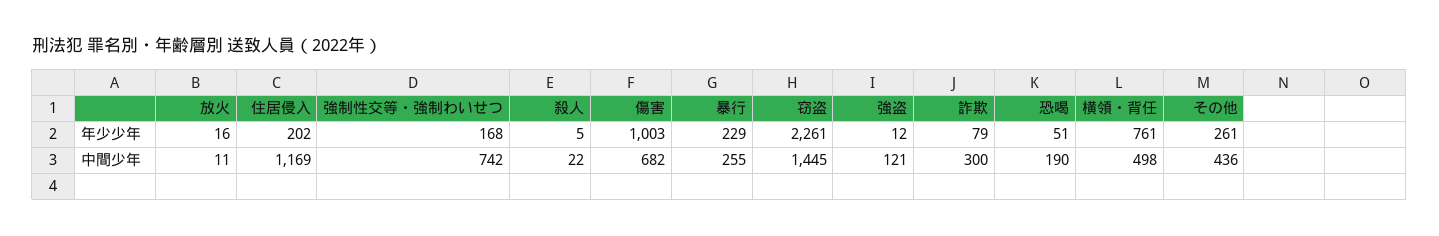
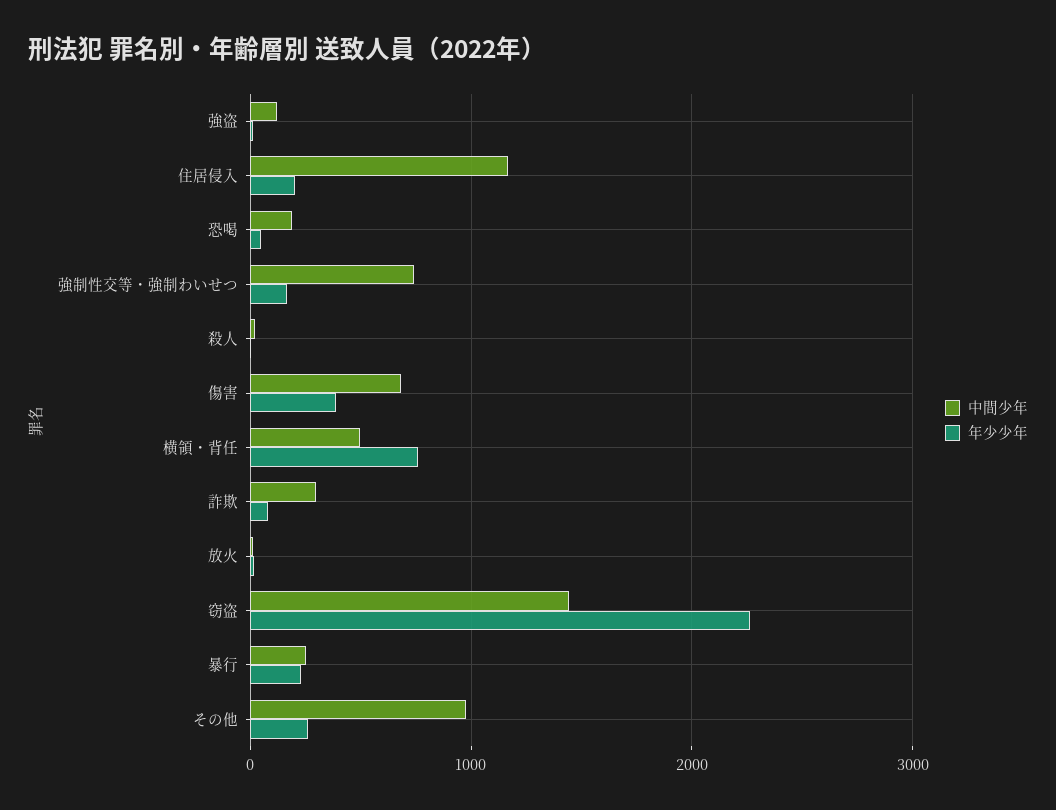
年少少年, 傷害: 1003 -> 400
中間少年, その他: 436 -> 1000

